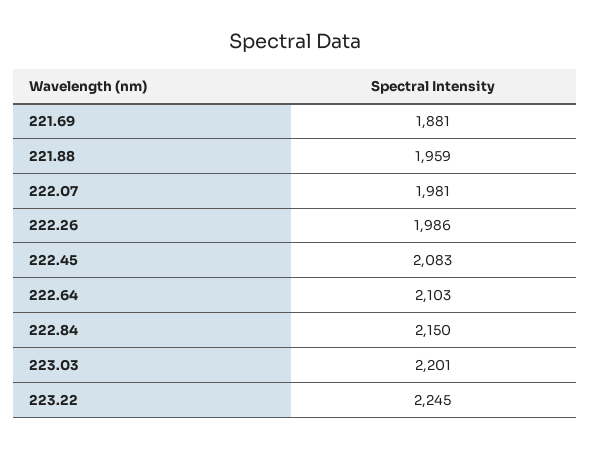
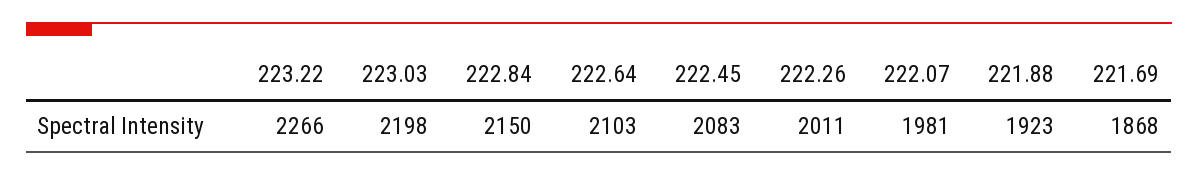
221.69: 1881 -> 1868
221.88: 1959 -> 1923
222.26: 1986 -> 2011
223.03: 2201 -> 2198
223.22: 2245 -> 2266

